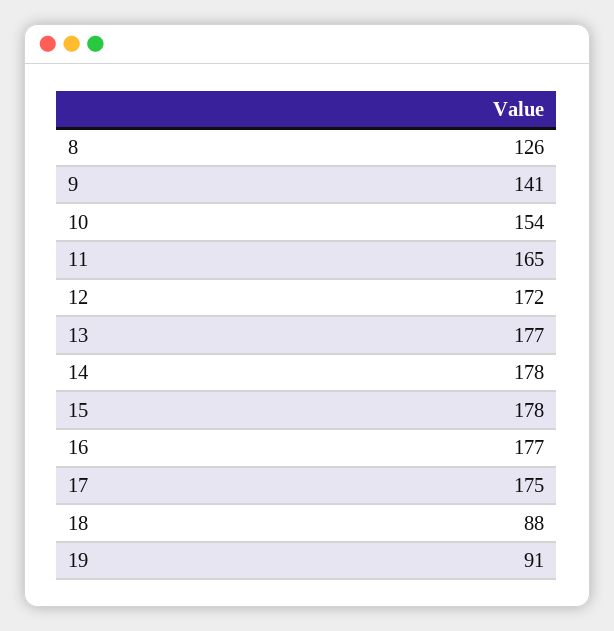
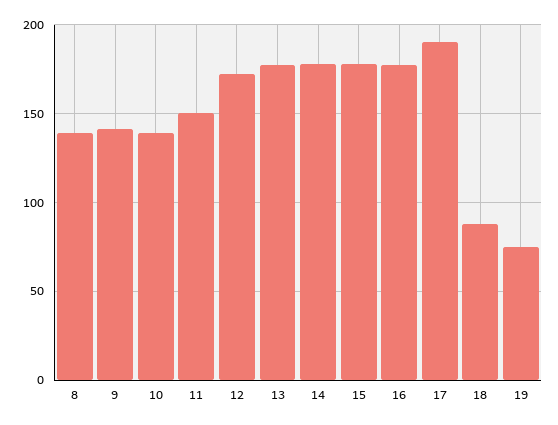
8: 126 -> 140
10: 154 -> 140
11: 165 -> 150
17: 175 -> 190
19: 91 -> 75

